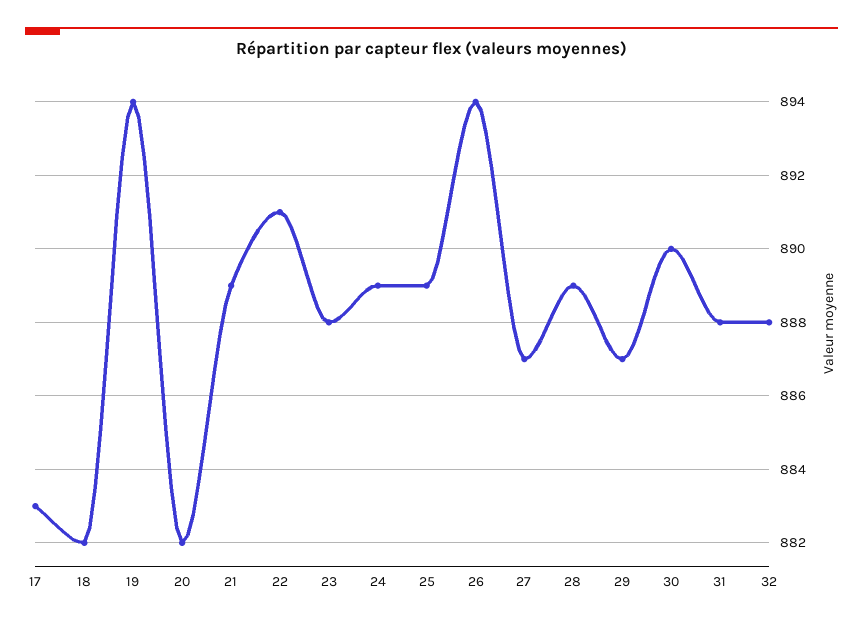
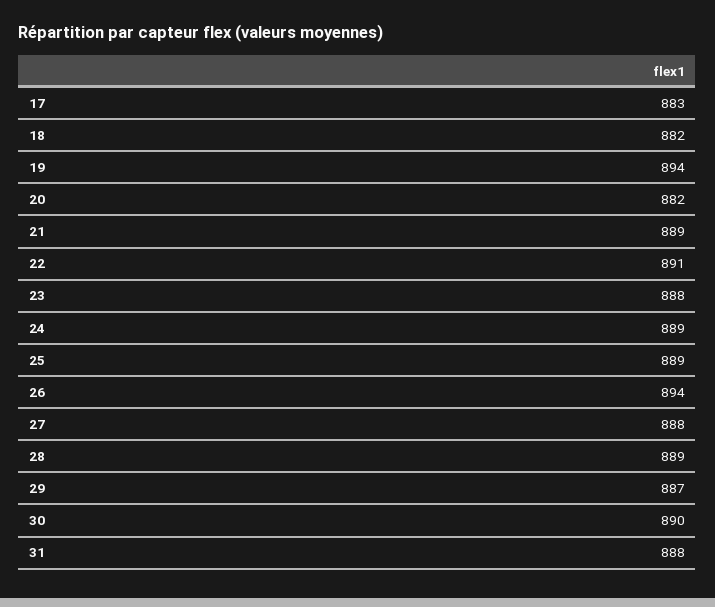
27: 887 -> 888
32: 888 -> none

